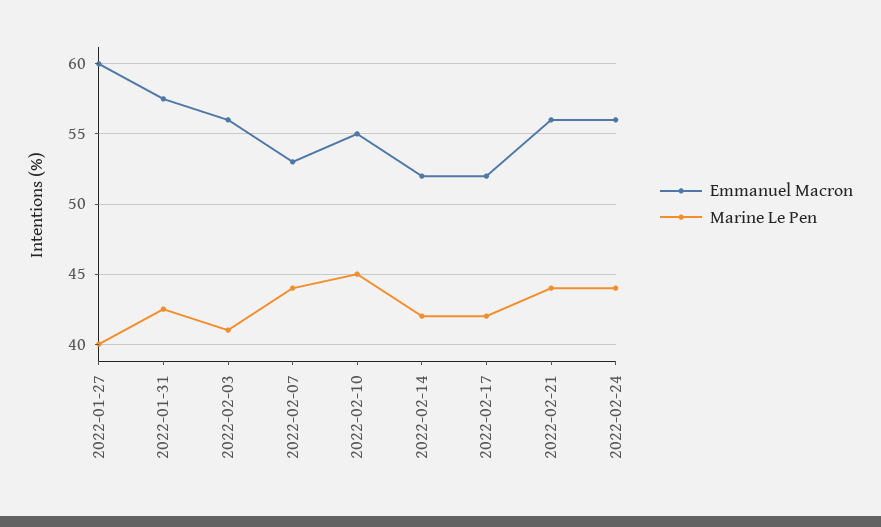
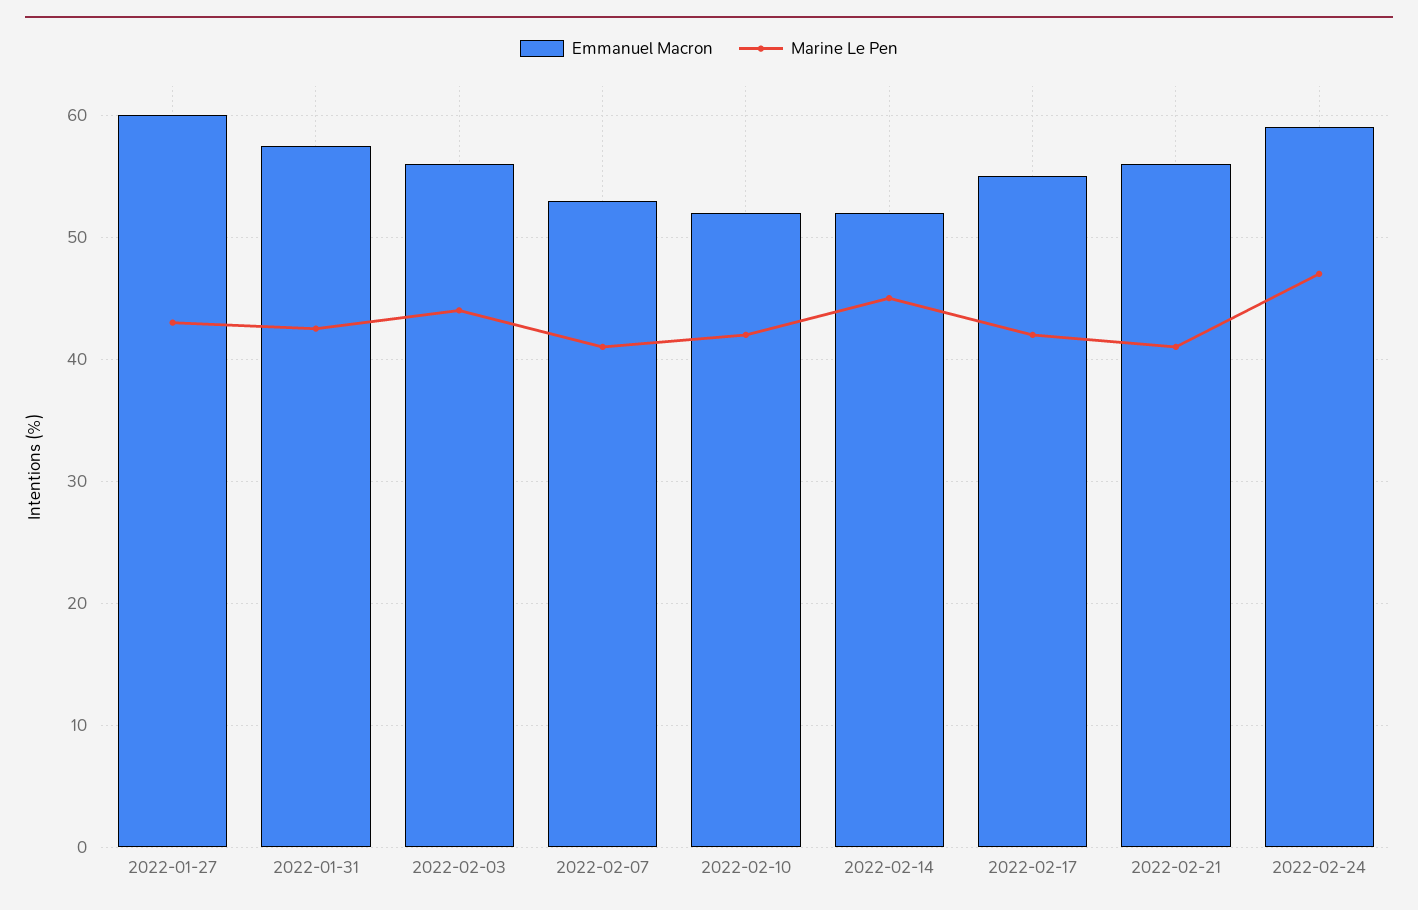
Marine Le Pen, 2022-01-27: 40 -> 43
Marine Le Pen, 2022-02-03: 41 -> 44
Marine Le Pen, 2022-02-07: 44 -> 41
Emmanuel Macron, 2022-02-10: 55 -> 52
Marine Le Pen, 2022-02-10: 45 -> 42
Marine Le Pen, 2022-02-14: 42 -> 45
Emmanuel Macron, 2022-02-17: 52 -> 55
Marine Le Pen, 2022-02-21: 44 -> 41
Emmanuel Macron, 2022-02-24: 56 -> 59
Marine Le Pen, 2022-02-24: 44 -> 47

